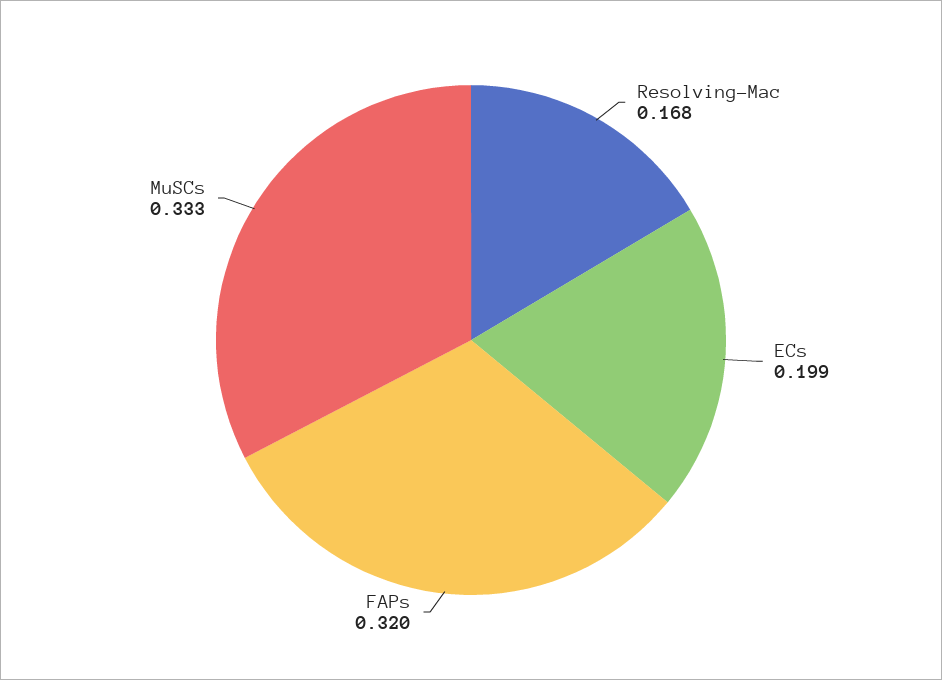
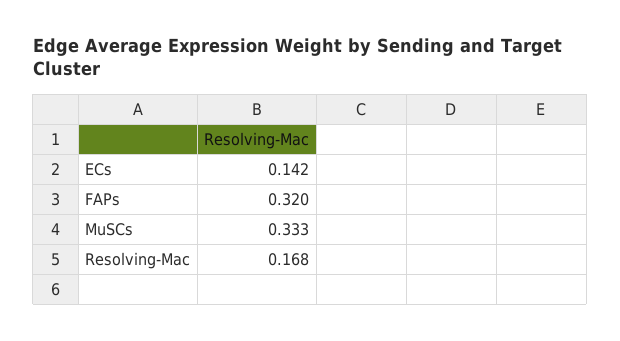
ECs: 0.199 -> 0.142

